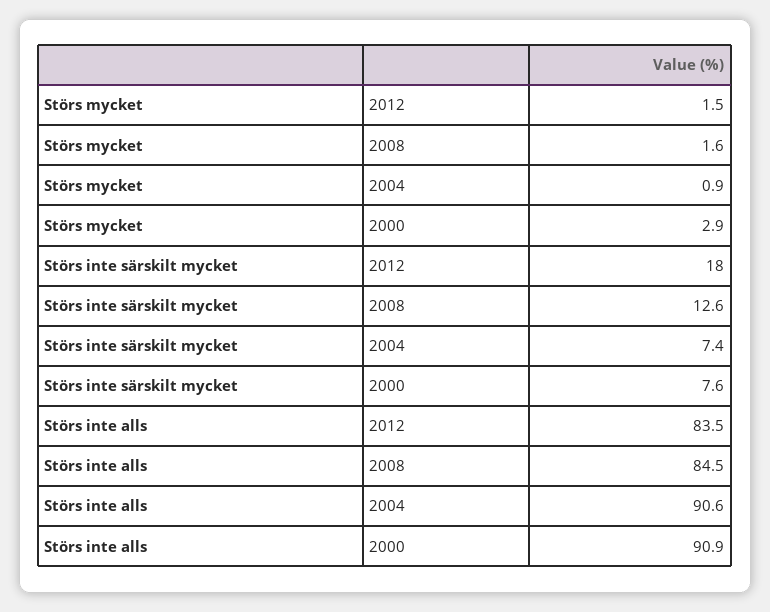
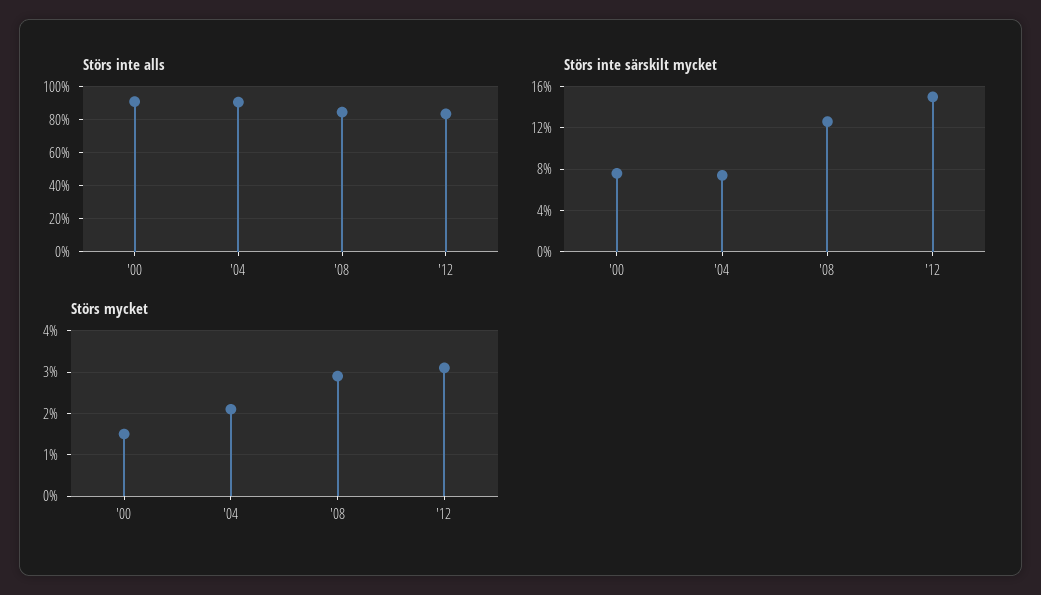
Störs mycket, 2012: 1.5 -> 3
Störs mycket, 2008: 1.6 -> 3
Störs mycket, 2004: 0.9 -> 2
Störs mycket, 2000: 2.9 -> 1.5
Störs inte särskilt mycket, 2012: 18 -> 15

